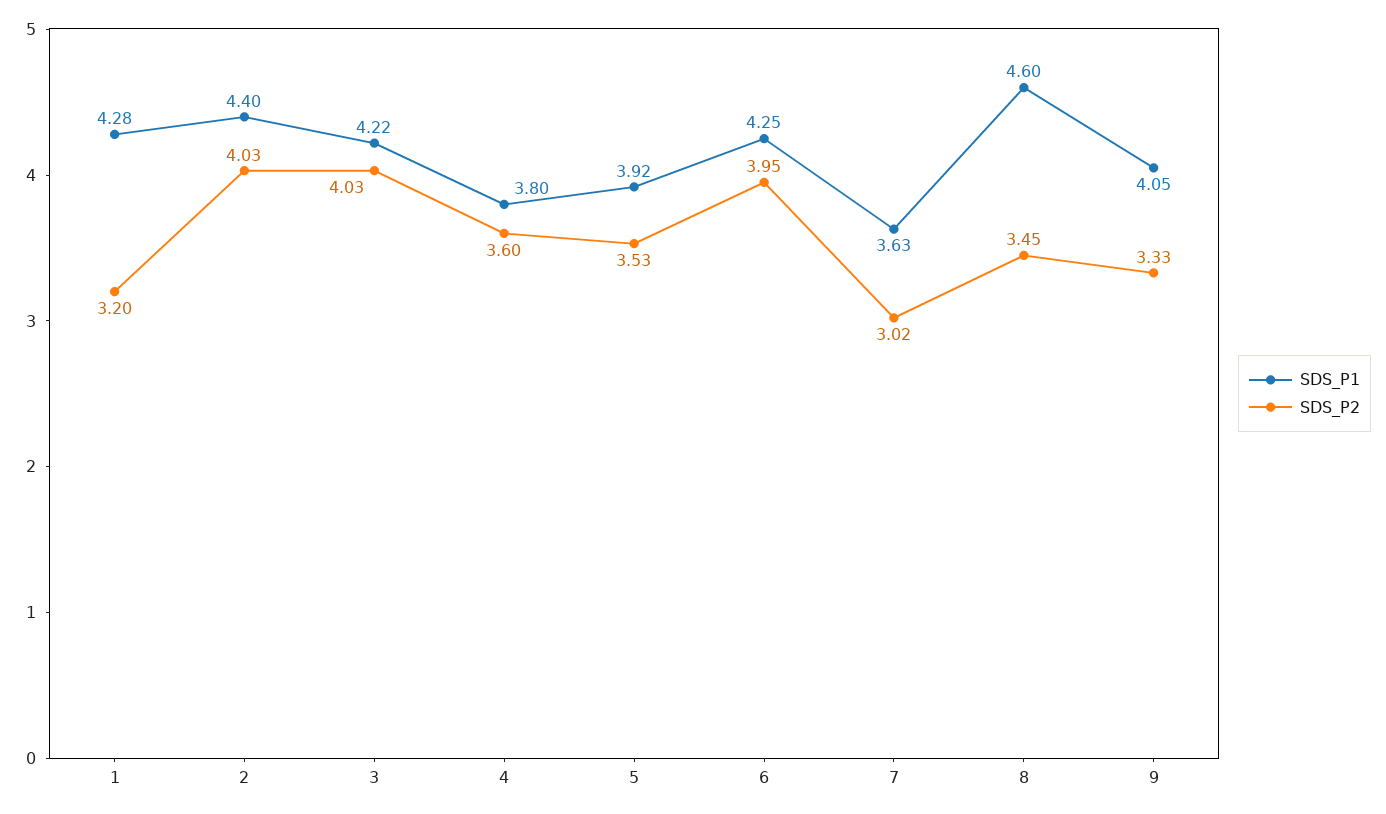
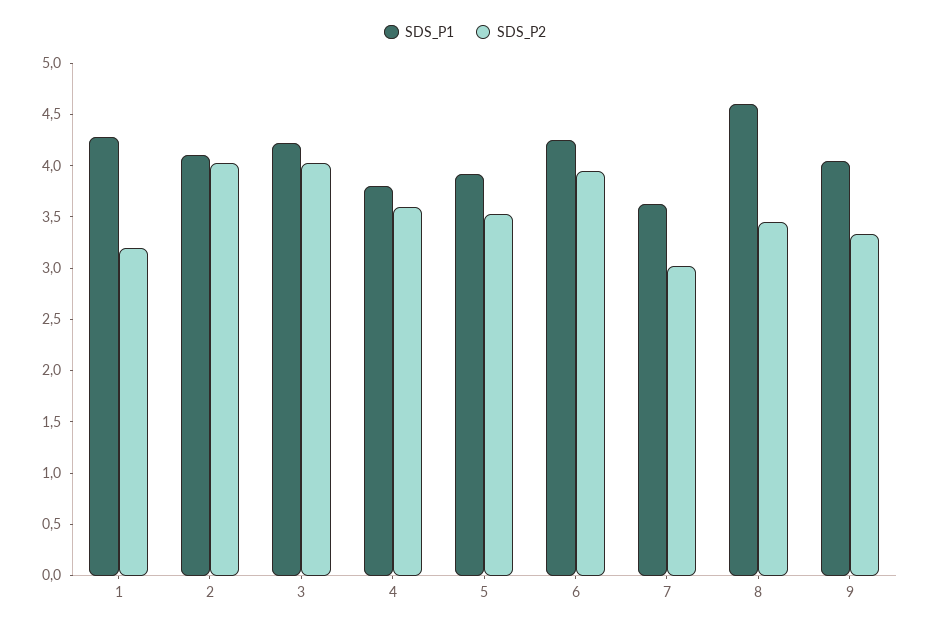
SDS_P1, 2: 4.4 -> 4.1

